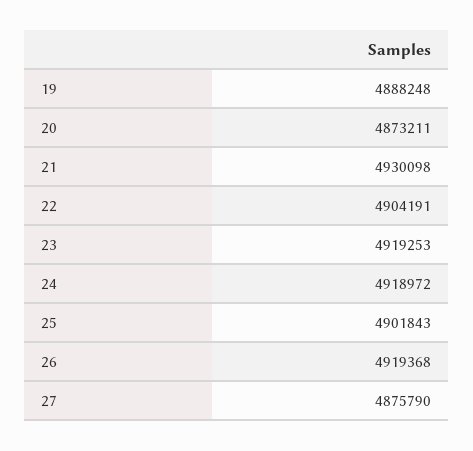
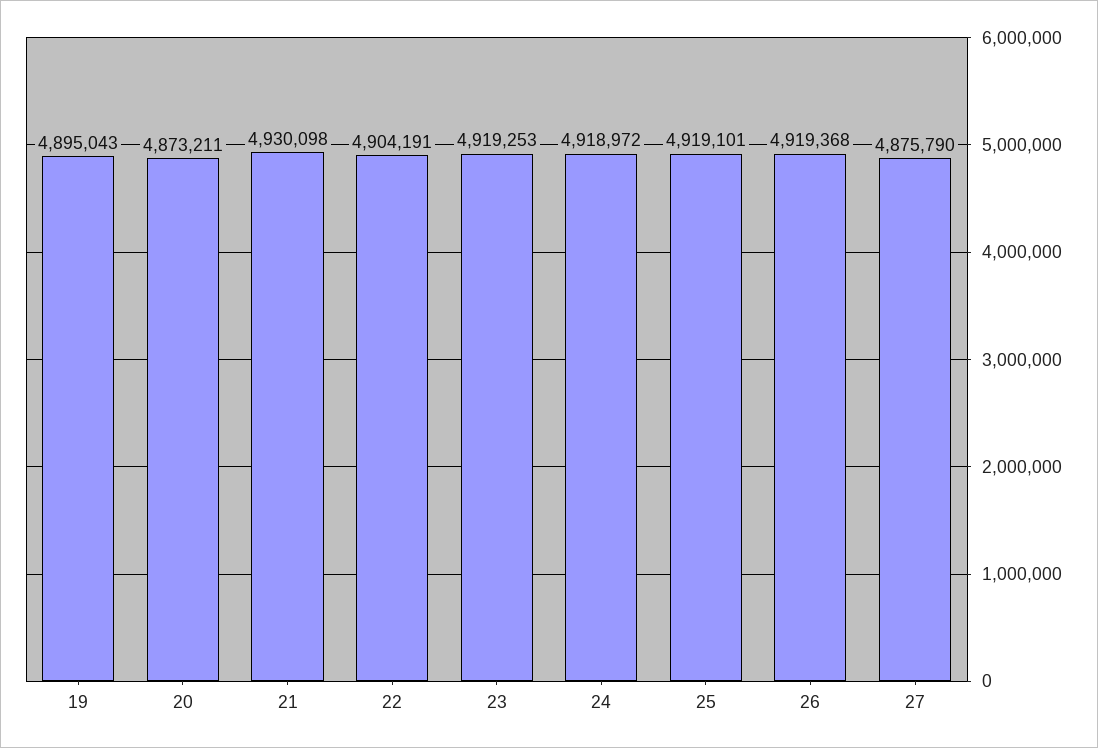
19: 4888248 -> 4895043
25: 4901843 -> 4919101

